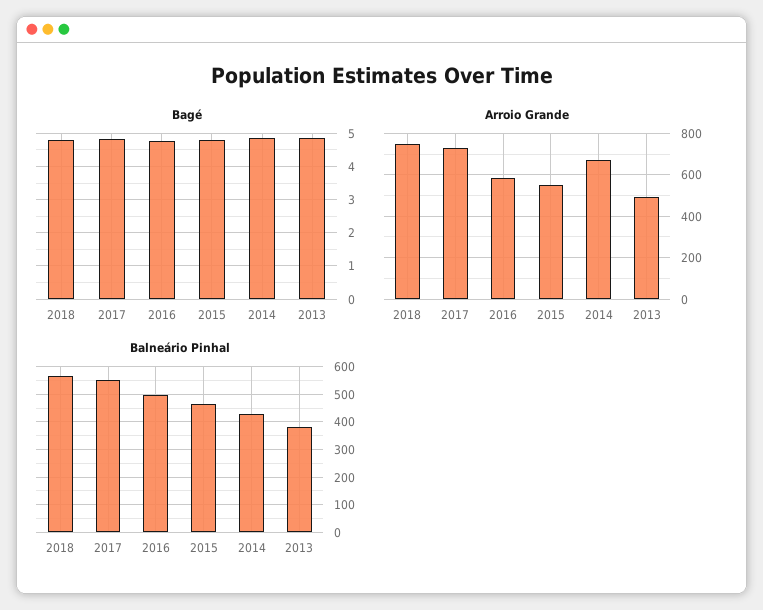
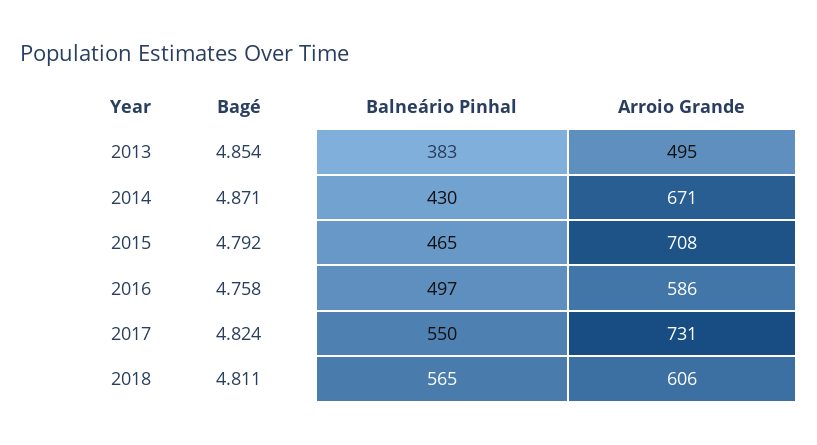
Arroio Grande, 2018: 750 -> 606
Arroio Grande, 2015: 550 -> 708

